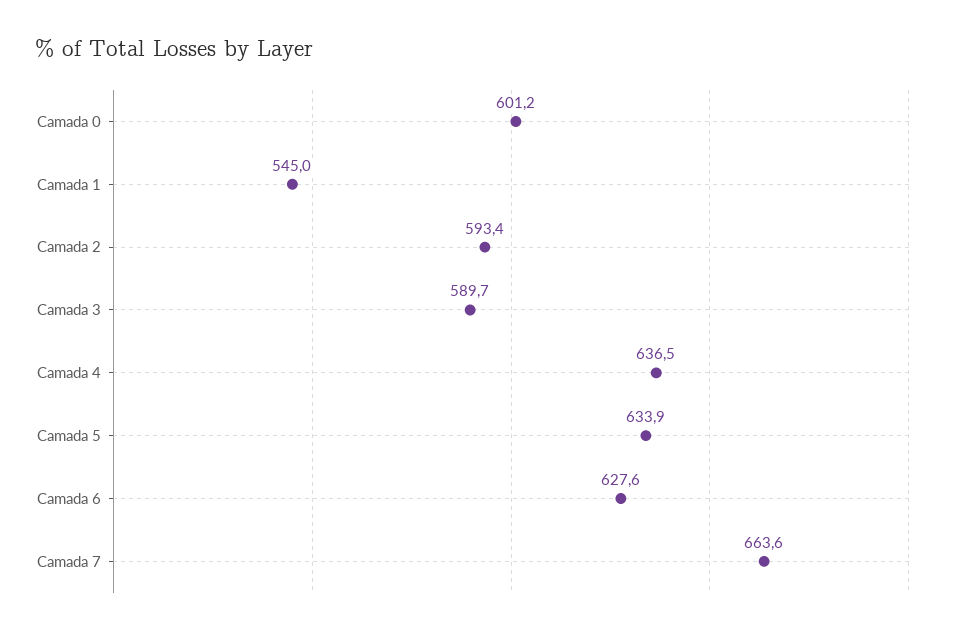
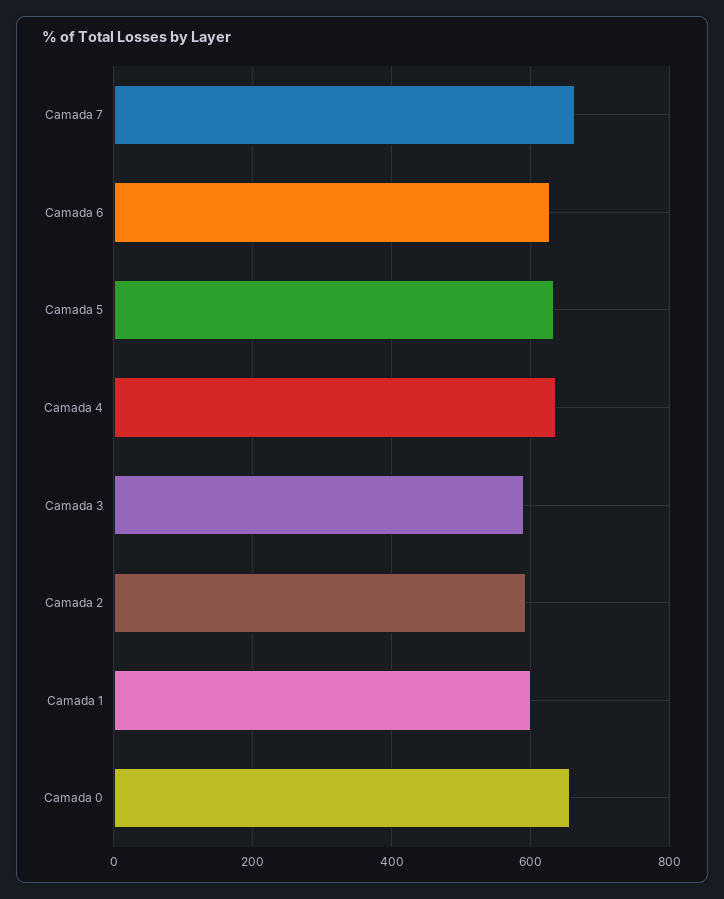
Camada 0: 601.2 -> 660
Camada 1: 545 -> 600

